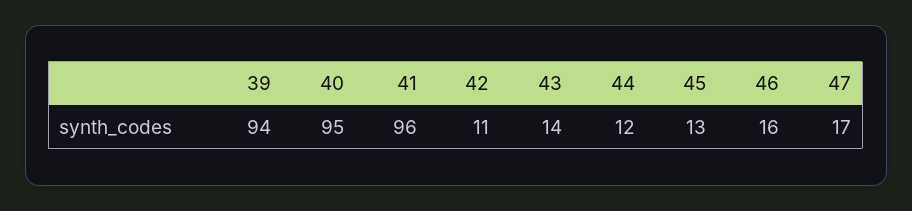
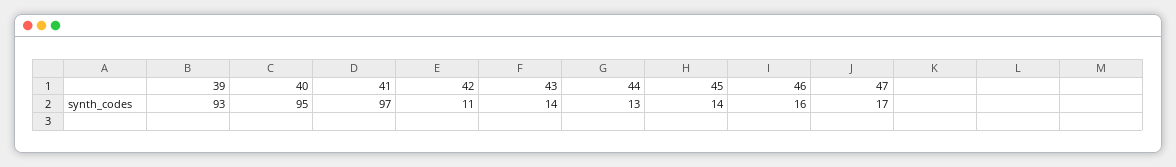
39: 94 -> 93
41: 96 -> 97
44: 12 -> 13
45: 13 -> 14

